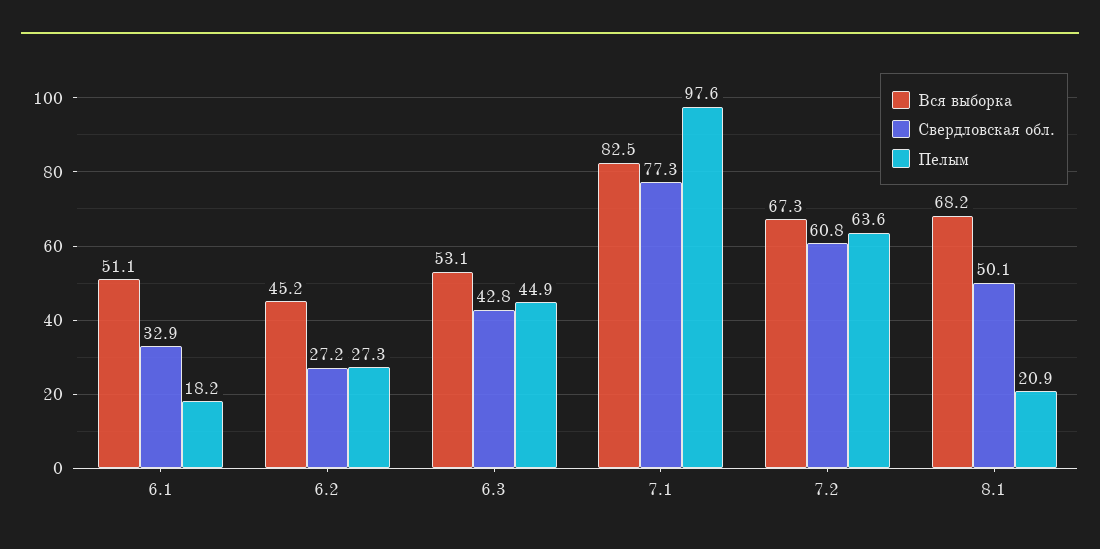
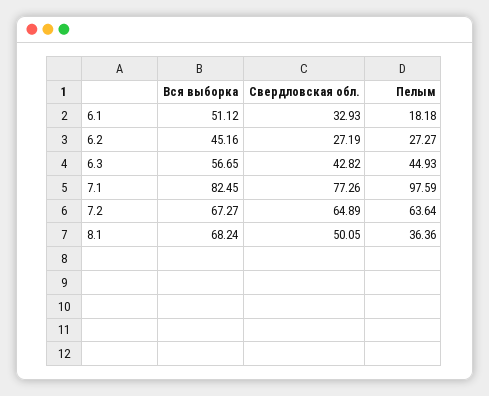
Вся выборка, 6.3: 53.1 -> 56.65
Свердловская обл., 7.2: 60.8 -> 64.89
Пелым, 8.1: 20.9 -> 36.36

